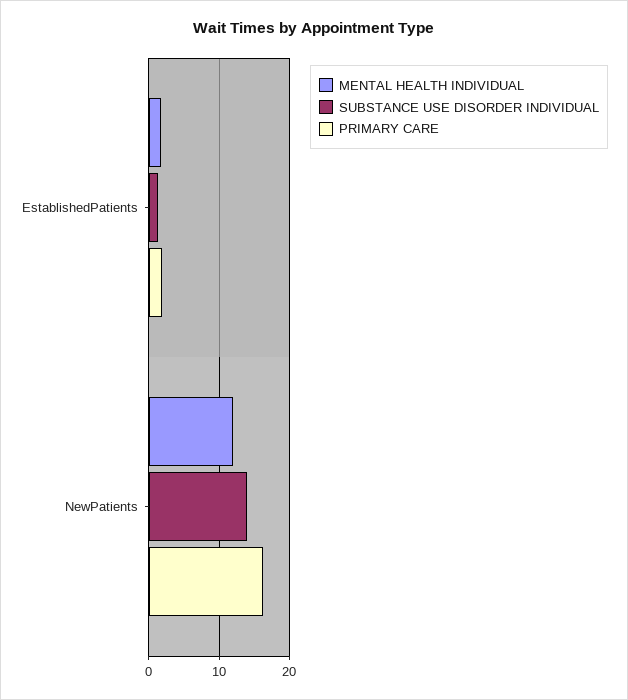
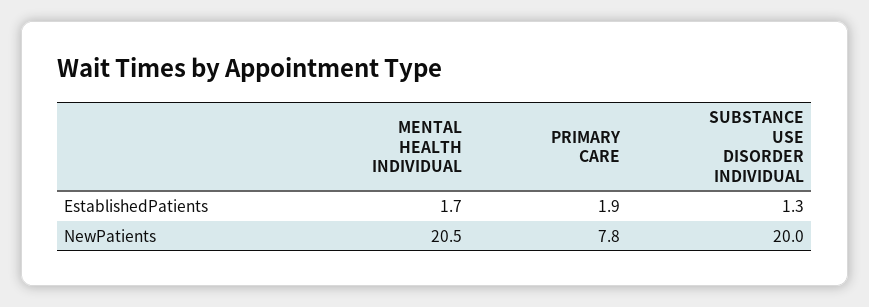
MENTAL HEALTH INDIVIDUAL, NewPatients: 12 -> 20.5
SUBSTANCE USE DISORDER INDIVIDUAL, NewPatients: 14 -> 20
PRIMARY CARE, NewPatients: 16 -> 7.8

